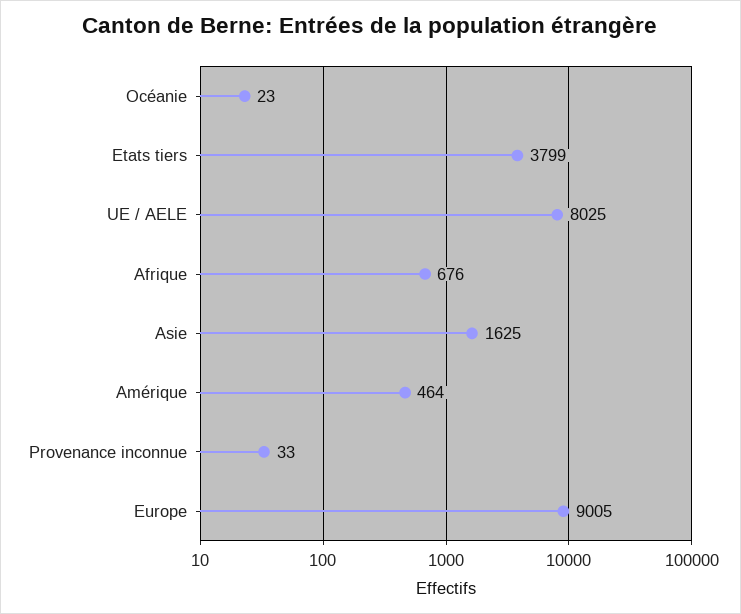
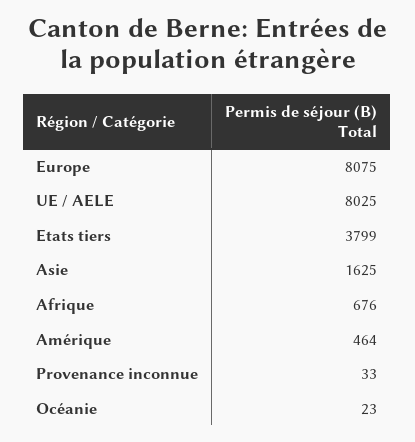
Europe: 9005 -> 8075

